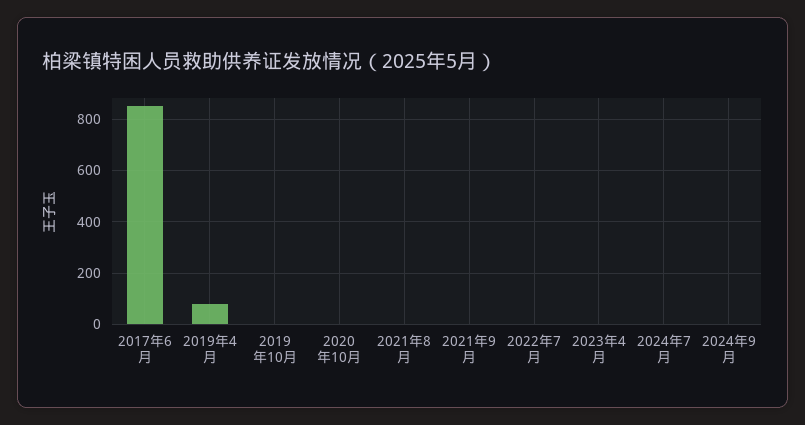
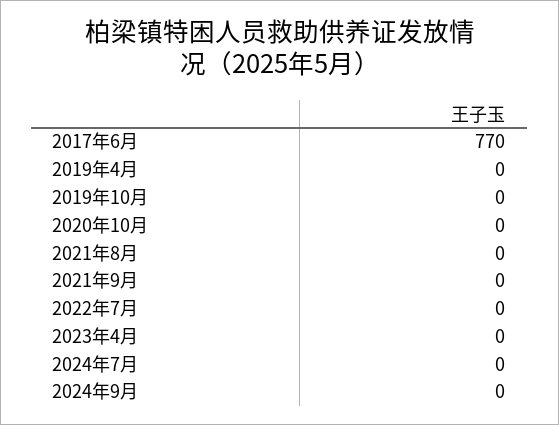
2017年6月: 850 -> 770
2019年4月: 75 -> 0

